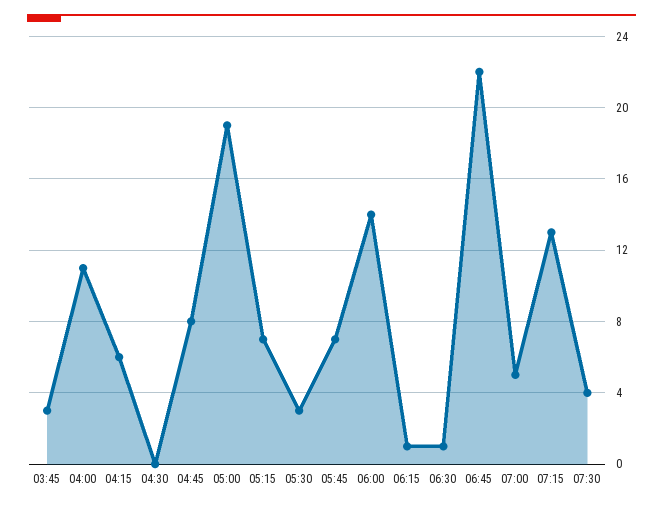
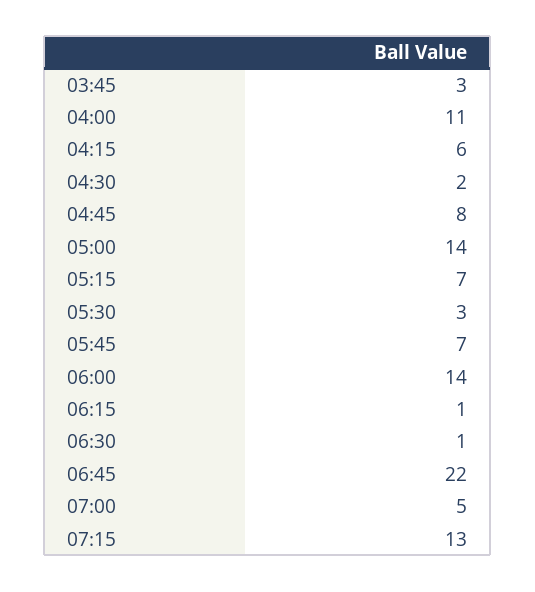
04:30: 0 -> 2
05:00: 19 -> 14
07:30: 4 -> none

